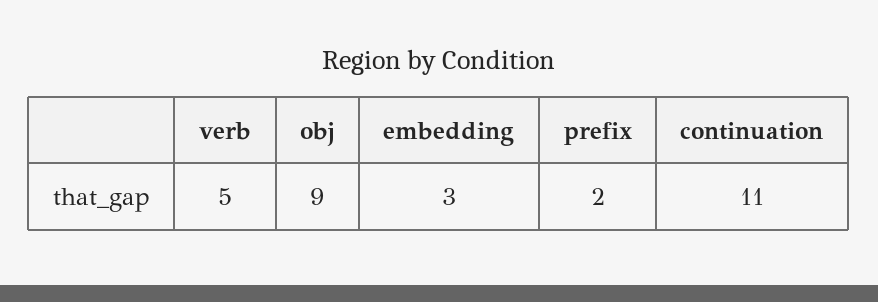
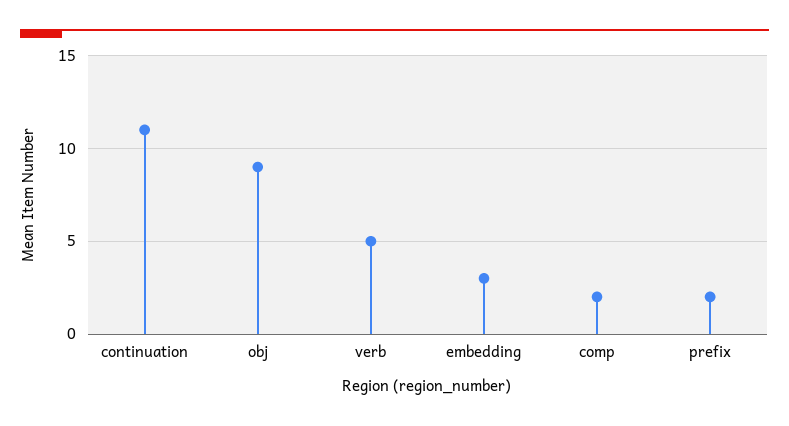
comp: none -> 2

